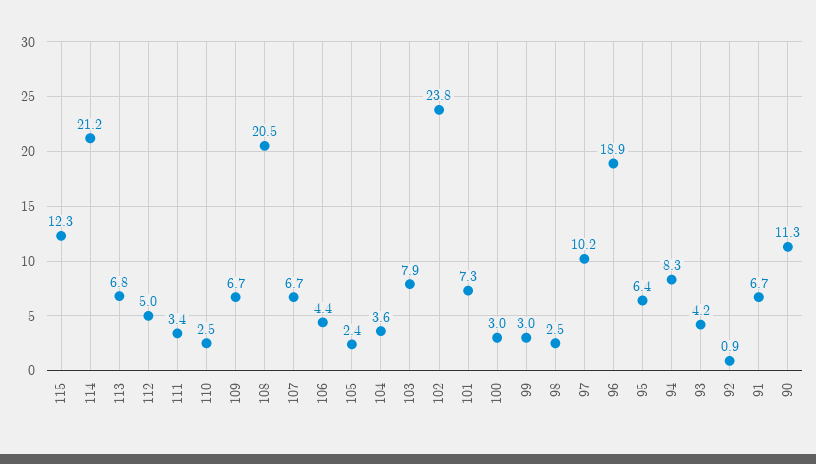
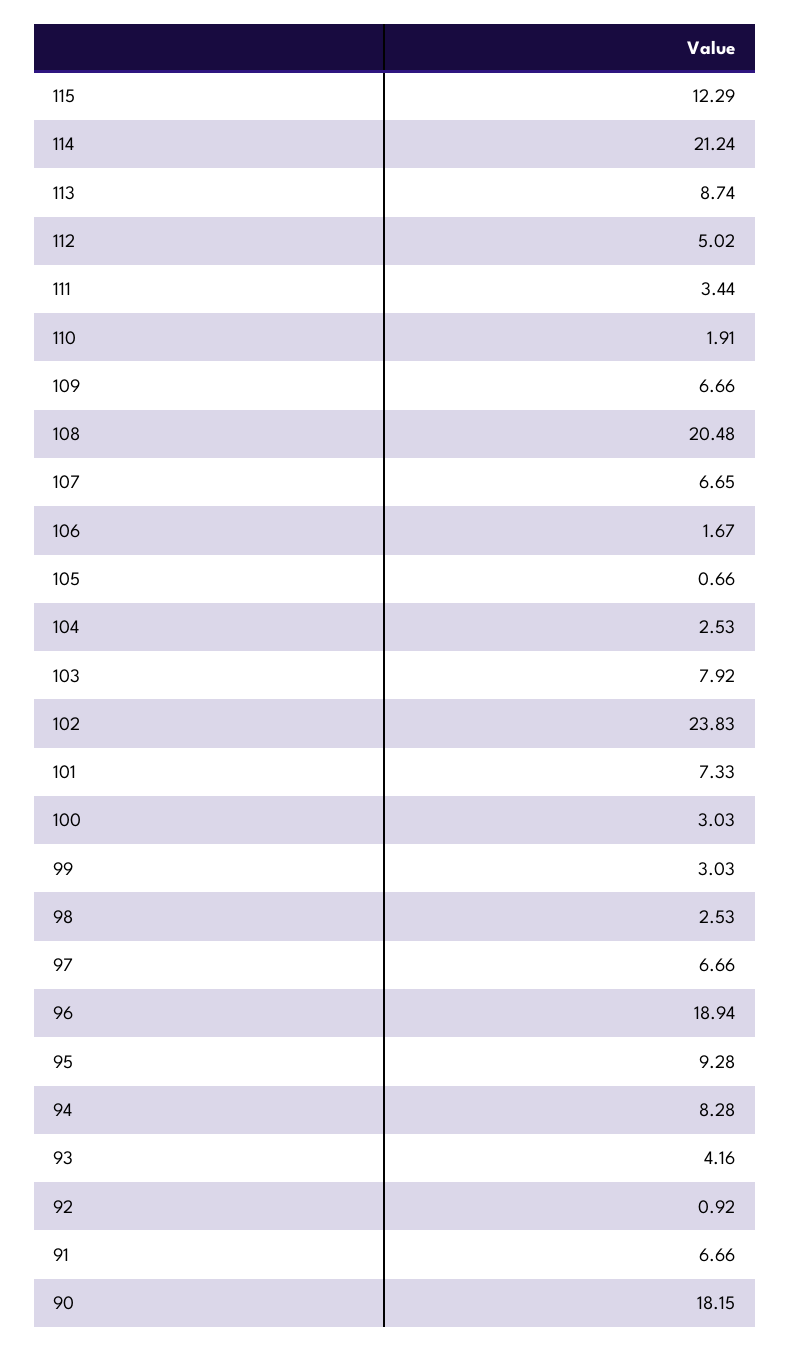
113: 6.8 -> 8.74
110: 2.5 -> 1.91
106: 4.4 -> 1.67
105: 2.4 -> 0.66
104: 3.6 -> 2.53
97: 10.2 -> 6.66
95: 6.4 -> 9.28
90: 11.3 -> 18.15

